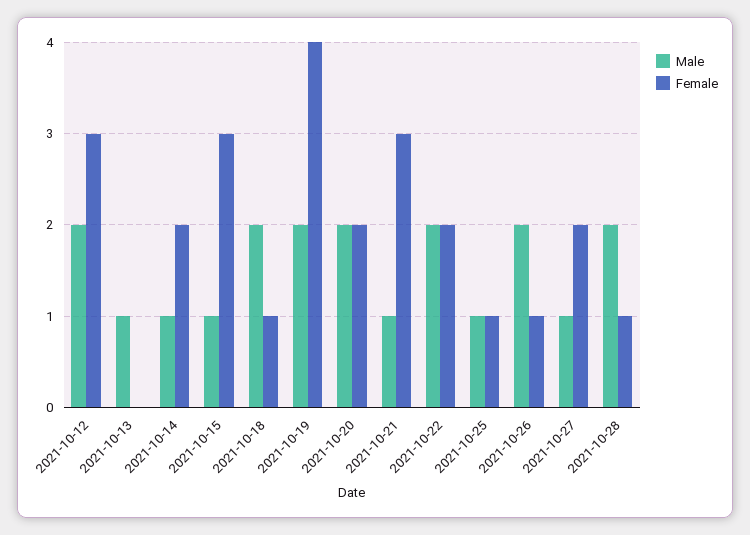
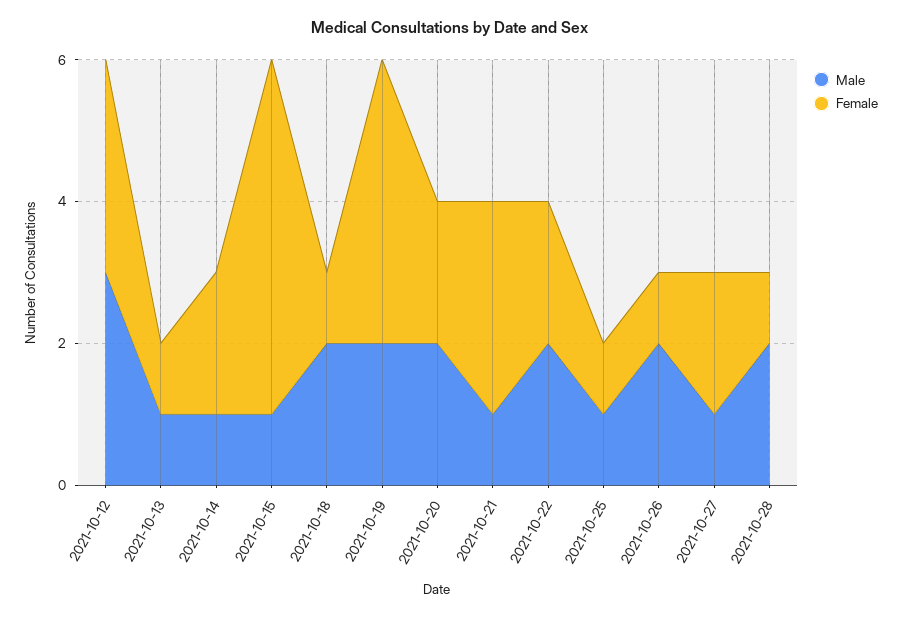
Male, 2021-10-12: 2 -> 3
Female, 2021-10-13: 0 -> 1
Female, 2021-10-15: 3 -> 5

